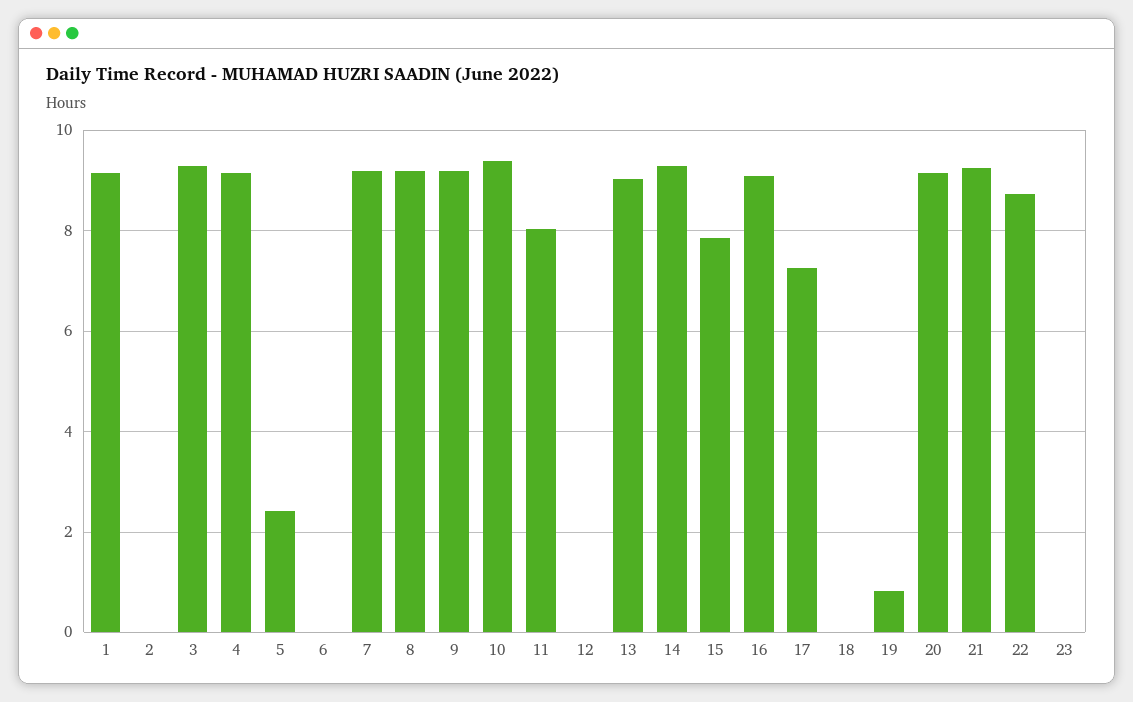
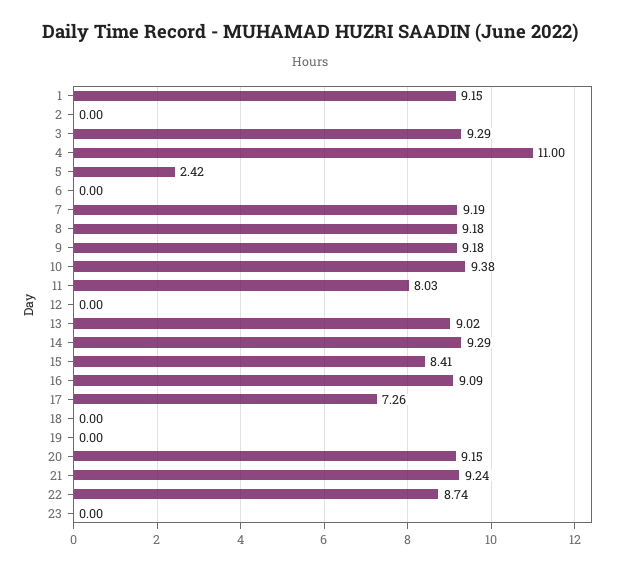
4: 9.2 -> 11
15: 7.8 -> 8.41
19: 0.8 -> 0

